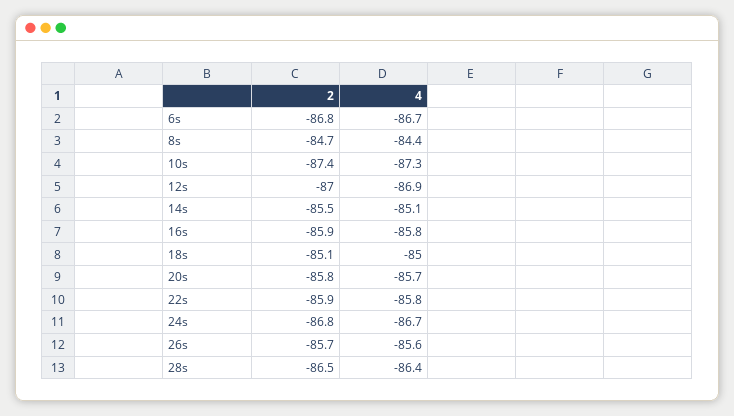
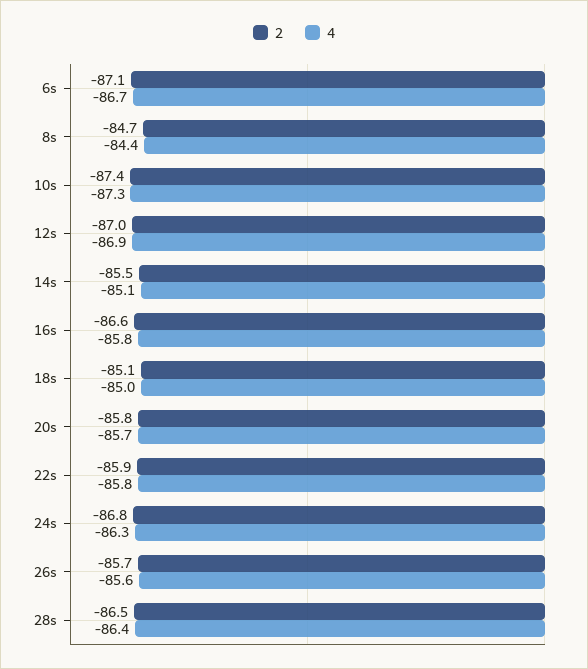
2, 6s: -86.8 -> -87.1
2, 16s: -85.9 -> -86.6
4, 24s: -86.7 -> -86.3

